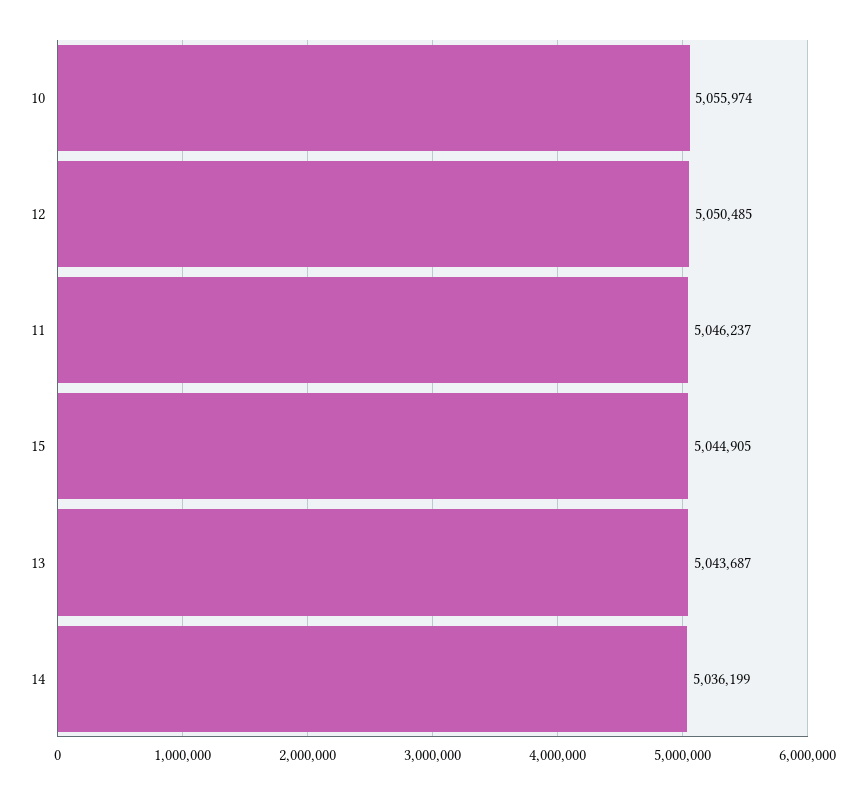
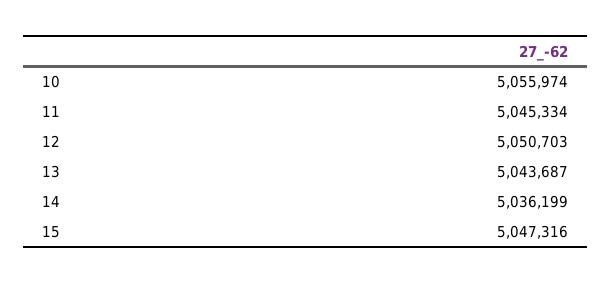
12: 5050485 -> 5050703
11: 5046237 -> 5045334
15: 5044905 -> 5047316

